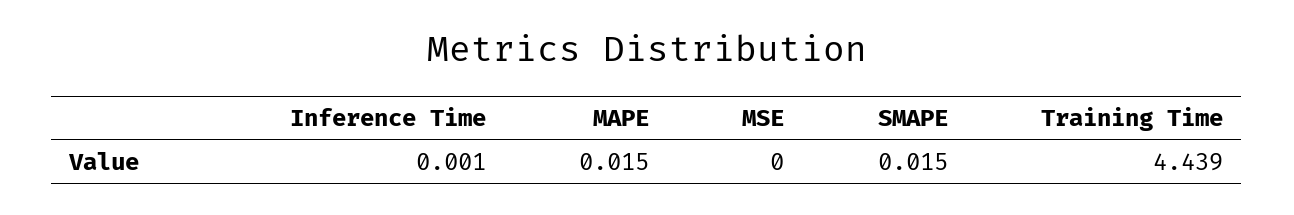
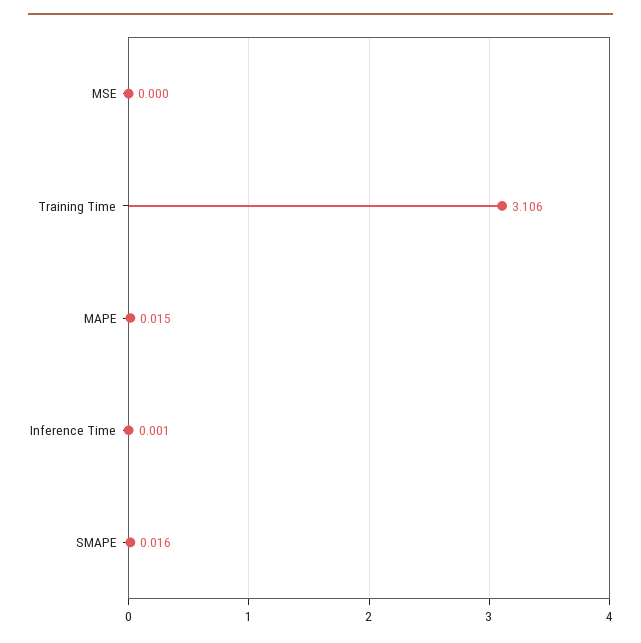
SMAPE: 0.015 -> 0.016
Training Time: 4.439 -> 3.106

